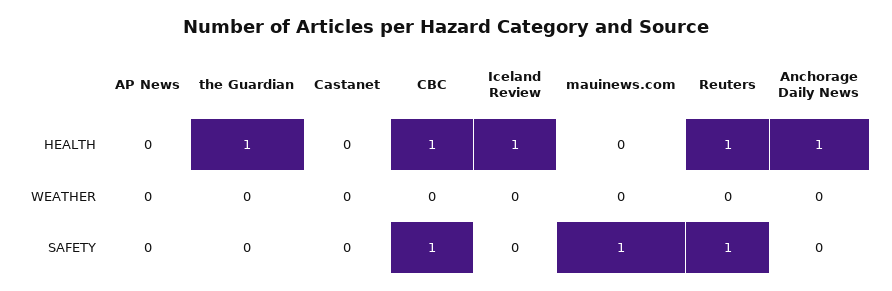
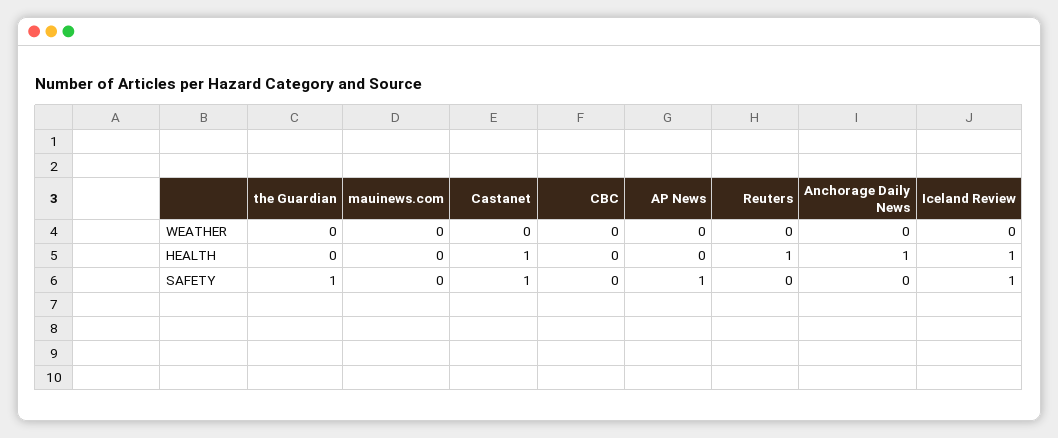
the Guardian, HEALTH: 1 -> 0
Castanet, HEALTH: 0 -> 1
CBC, HEALTH: 1 -> 0
AP News, SAFETY: 0 -> 1
the Guardian, SAFETY: 0 -> 1
Castanet, SAFETY: 0 -> 1
CBC, SAFETY: 1 -> 0
Iceland Review, SAFETY: 0 -> 1
mauinews.com, SAFETY: 1 -> 0
Reuters, SAFETY: 1 -> 0

